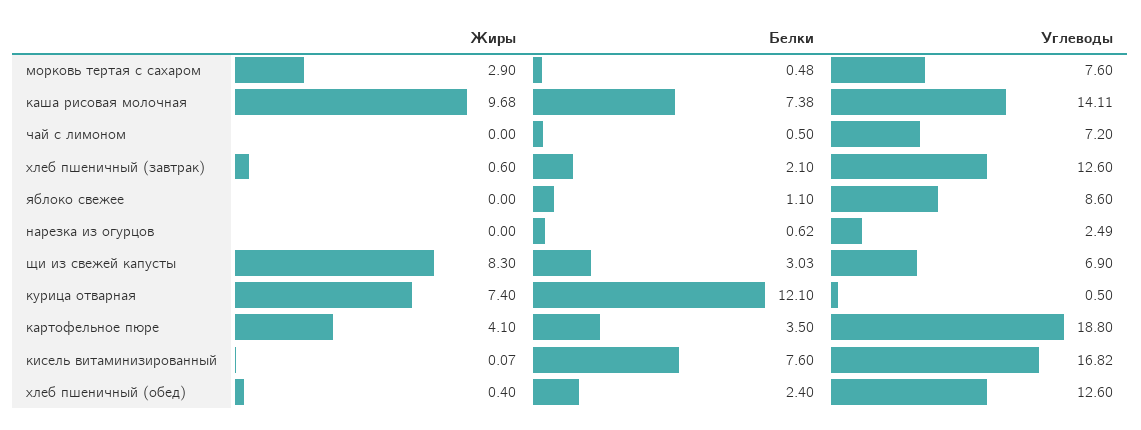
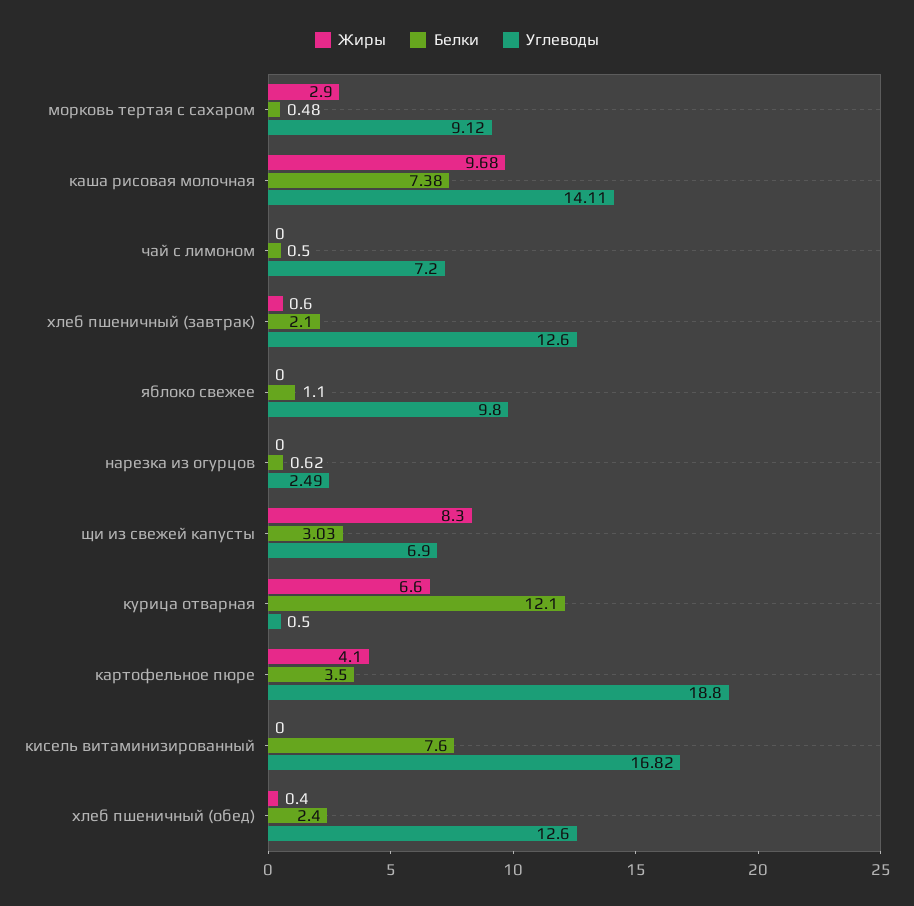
Углеводы, морковь тертая с сахаром: 7.6 -> 9.12
Углеводы, яблоко свежее: 8.6 -> 9.8
Жиры, курица отварная: 7.4 -> 6.6
Жиры, кисель витаминизированный: 0.07 -> 0

